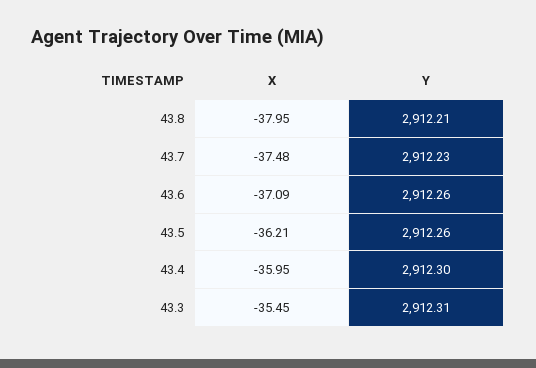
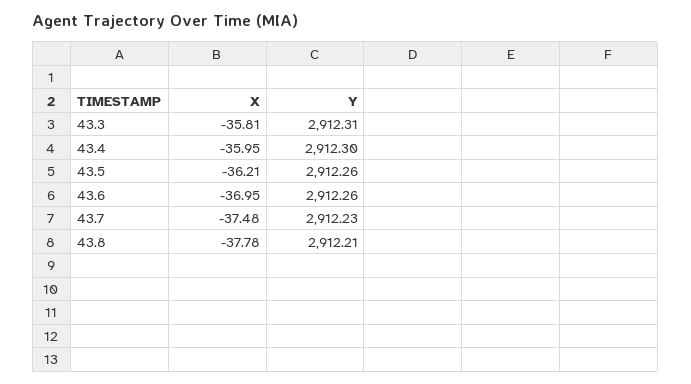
X, 43.8: -37.95 -> -37.78
X, 43.6: -37.09 -> -36.95
X, 43.3: -35.45 -> -35.81

